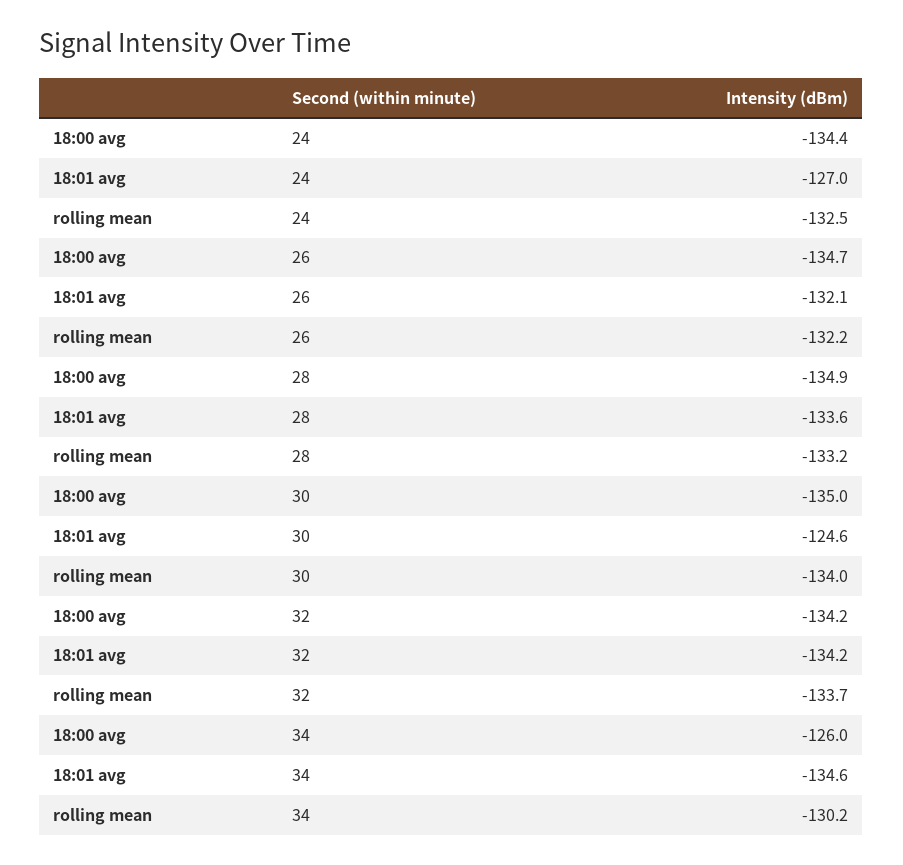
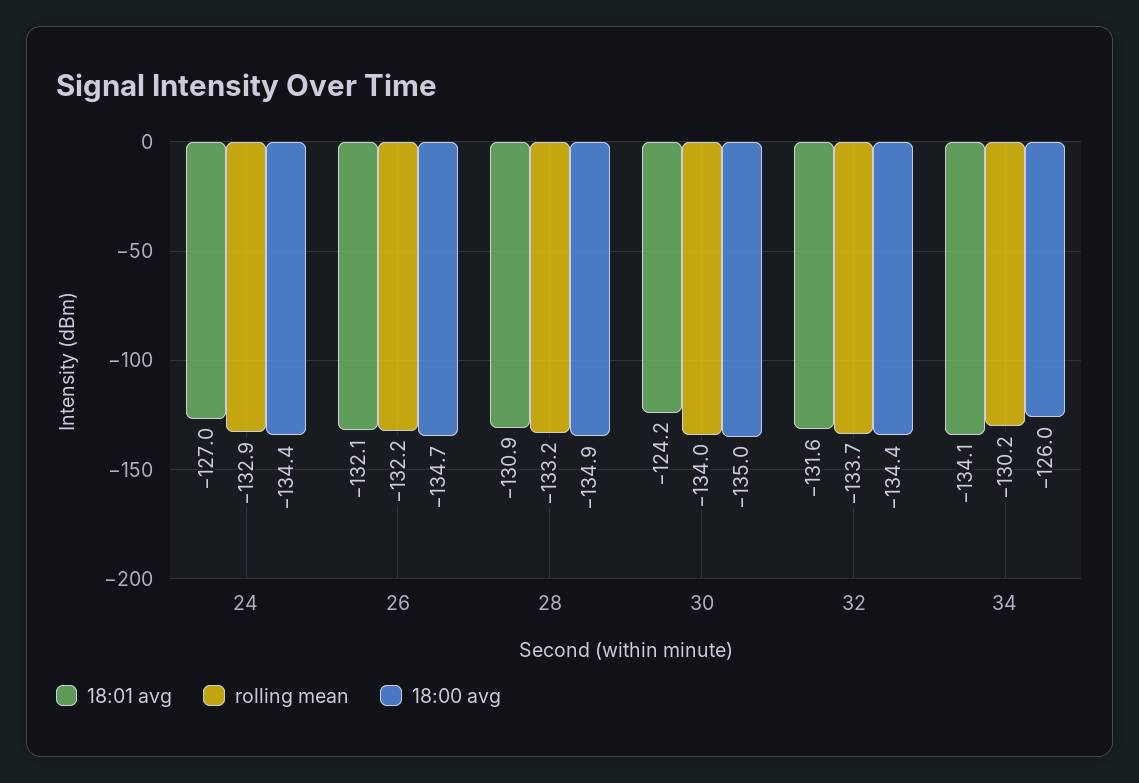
rolling mean, 24: -132.5 -> -132.9
18:01 avg, 28: -133.6 -> -130.9
18:01 avg, 30: -124.6 -> -124.2
18:00 avg, 32: -134.2 -> -134.4
18:01 avg, 32: -134.2 -> -131.6
18:01 avg, 34: -134.6 -> -134.1

